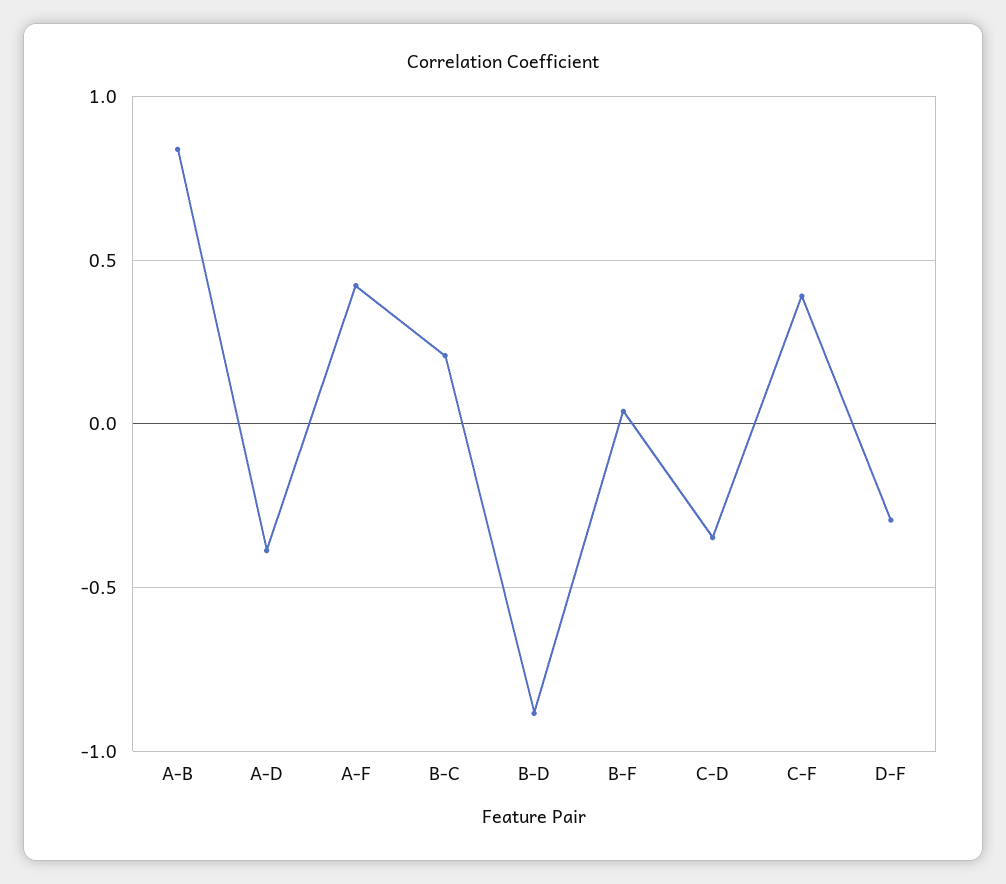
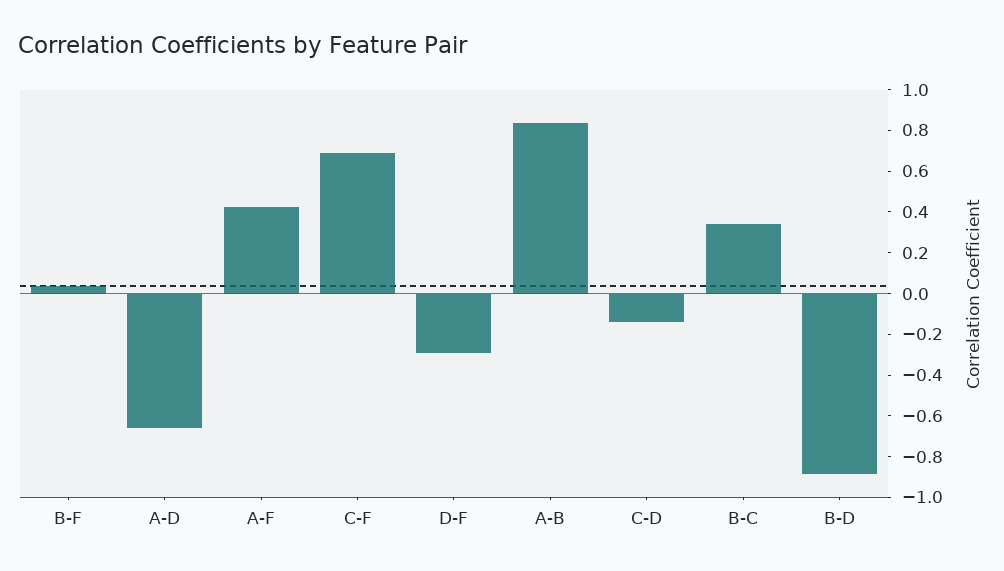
A-D: -0.4 -> -0.65
B-C: 0.2 -> 0.35
C-D: -0.35 -> -0.15
C-F: 0.4 -> 0.7

